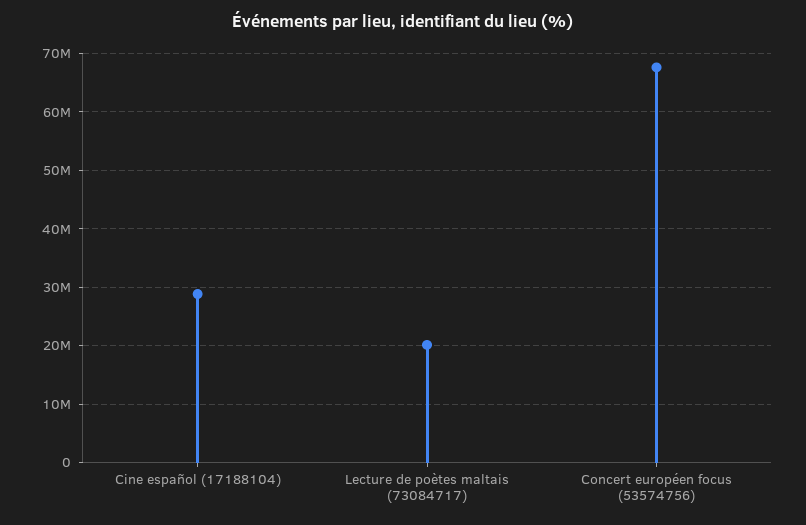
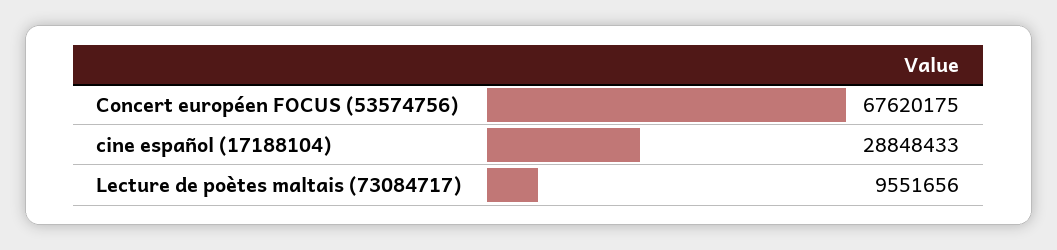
Lecture de poètes maltais (73084717): 20000000 -> 9551656

